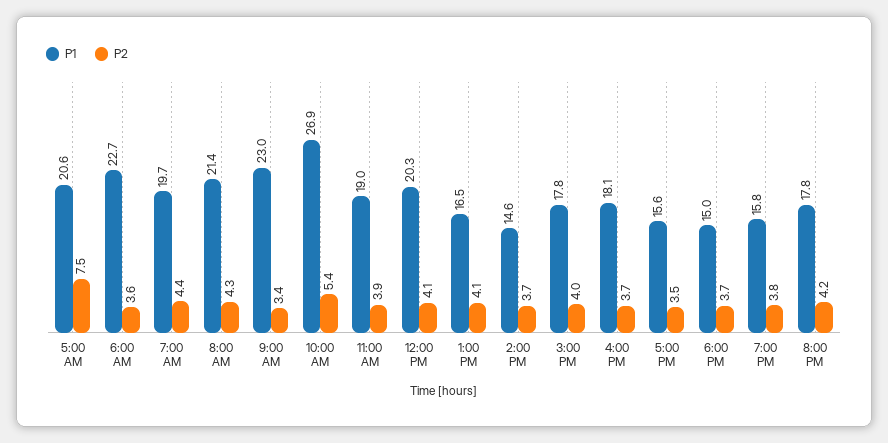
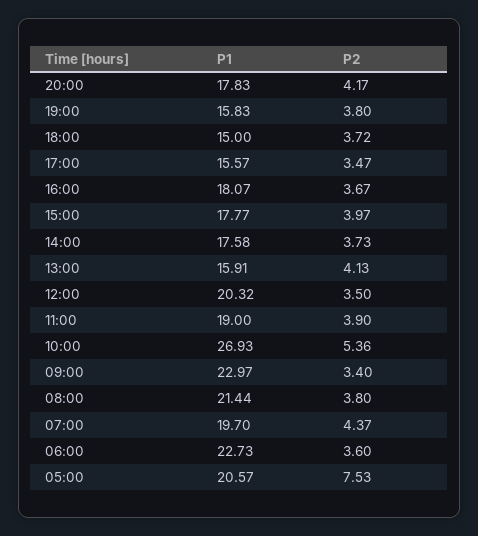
P2, 8:00 AM: 4.3 -> 3.8
P2, 12:00 PM: 4.1 -> 3.5
P1, 1:00 PM: 16.5 -> 15.91
P1, 2:00 PM: 14.6 -> 17.58

